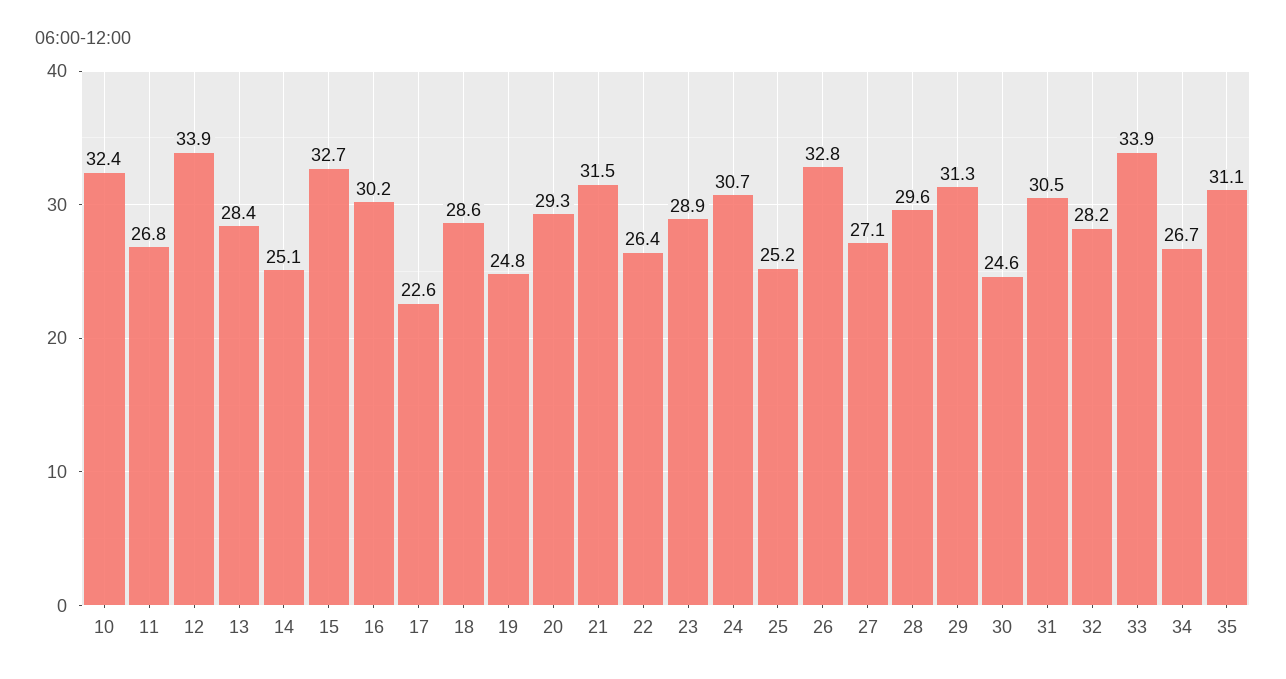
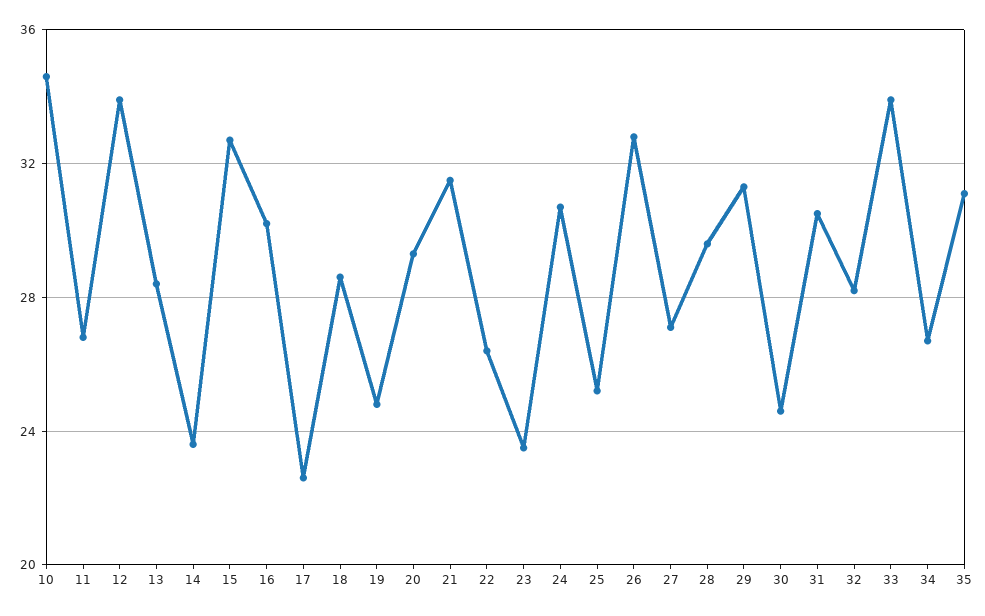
10: 32.4 -> 34.5
14: 25.1 -> 23.5
23: 28.9 -> 23.5

